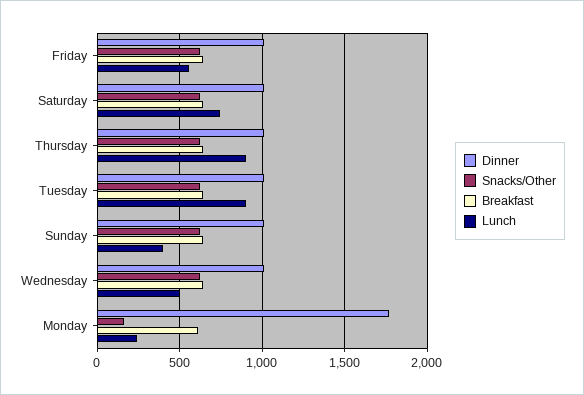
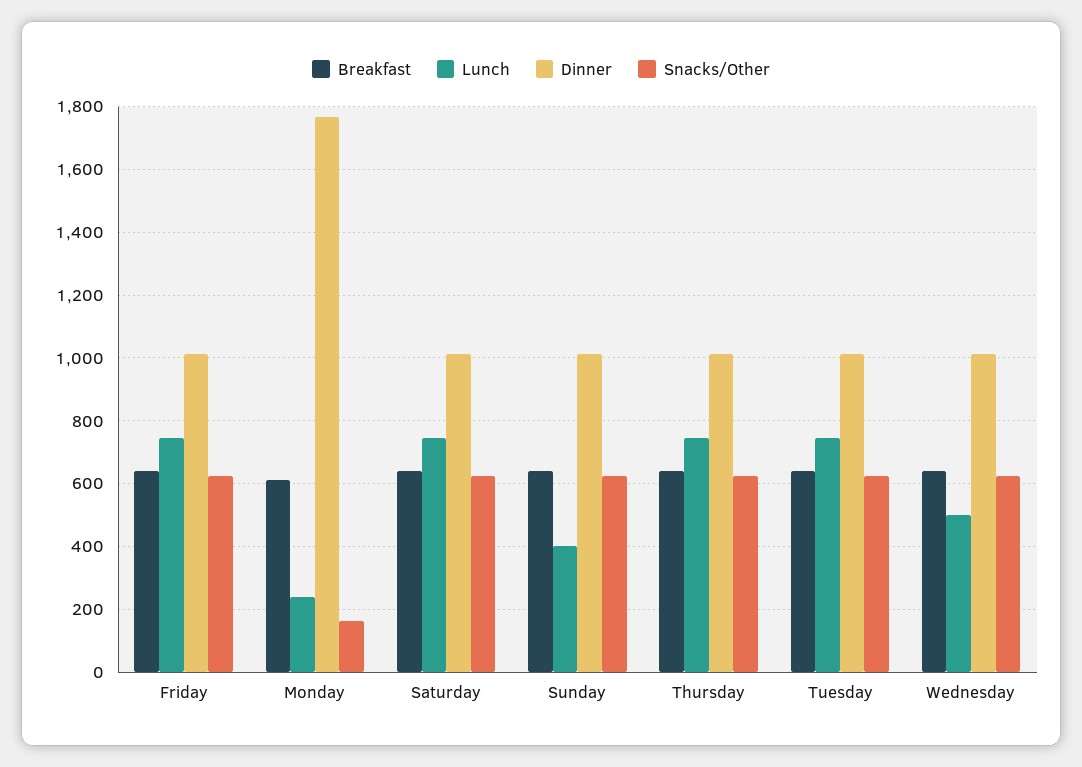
Lunch, Friday: 550 -> 740
Lunch, Thursday: 900 -> 740
Lunch, Tuesday: 900 -> 740

